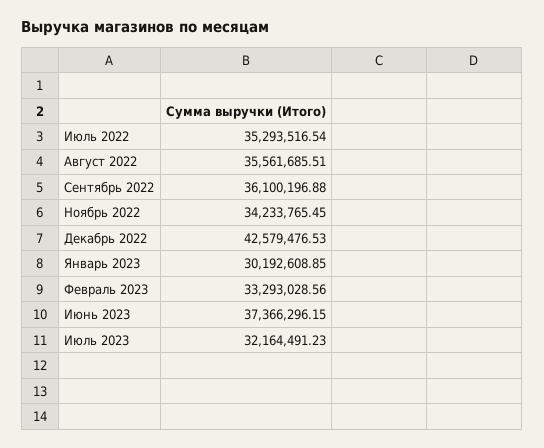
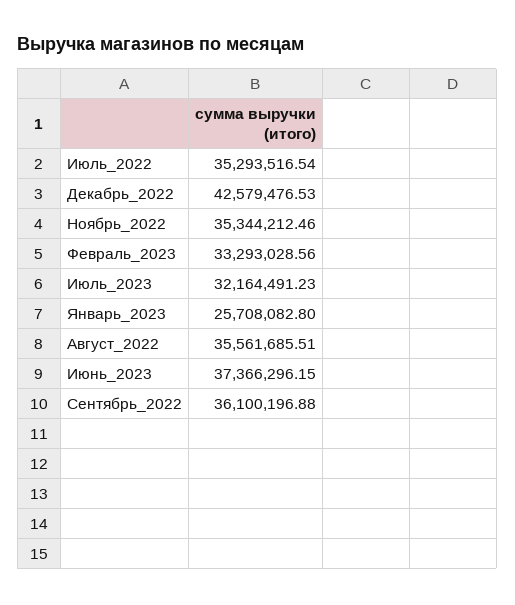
Ноябрь 2022: 34233765.45 -> 35344212.46
Январь 2023: 30192608.85 -> 25708082.8

